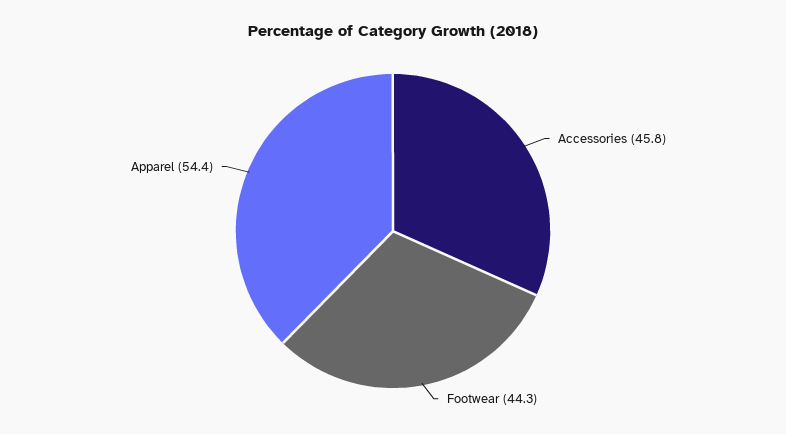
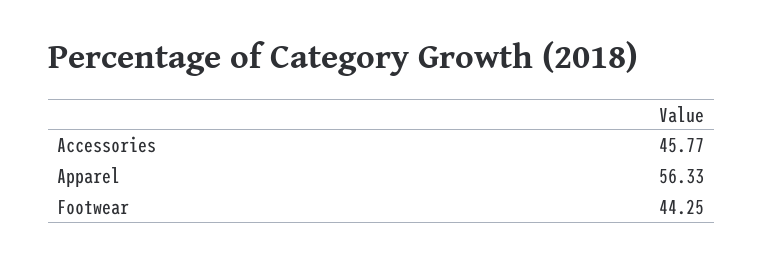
Apparel: 54.4 -> 56.33

